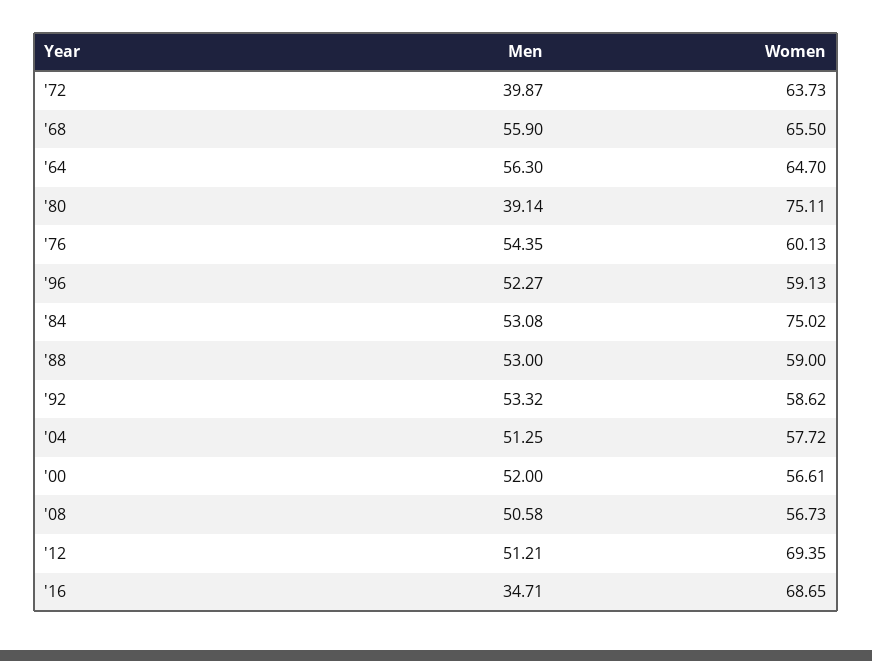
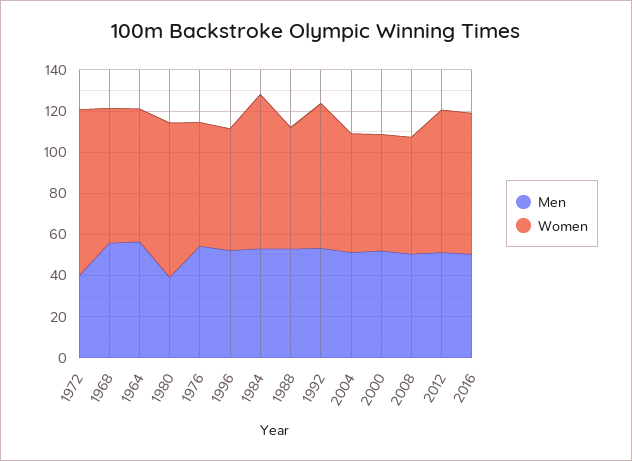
Women, '72: 63.73 -> 80
Women, '92: 58.62 -> 70
Men, '16: 34.71 -> 50

